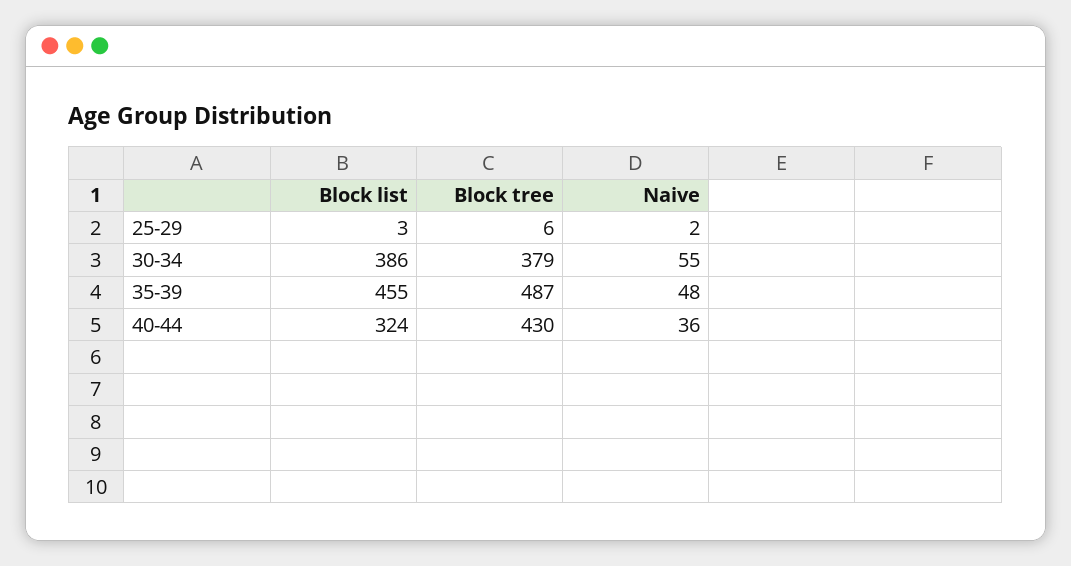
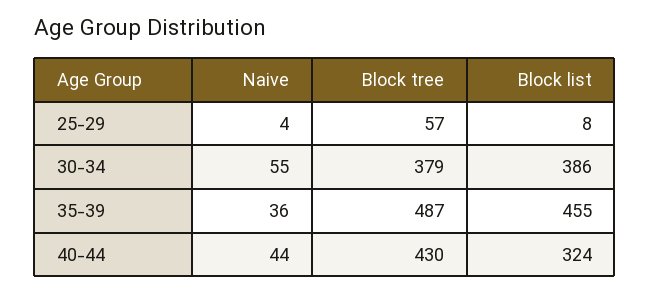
Block list, 25-29: 3 -> 8
Block tree, 25-29: 6 -> 57
Naive, 25-29: 2 -> 4
Naive, 35-39: 48 -> 36
Naive, 40-44: 36 -> 44

